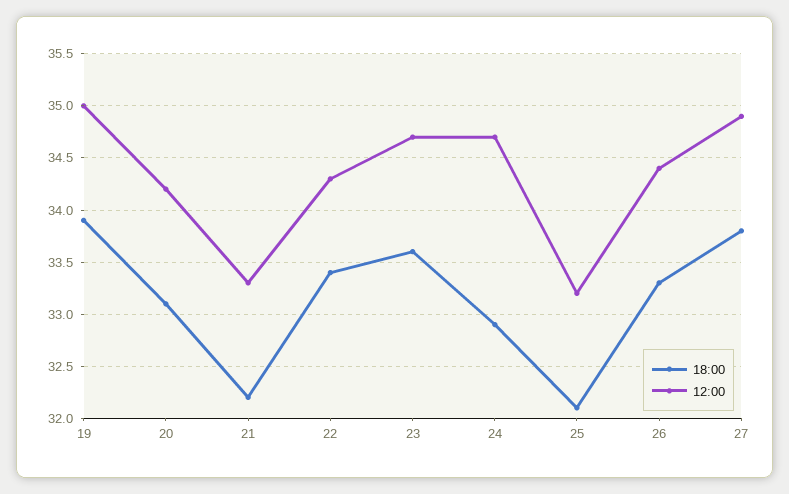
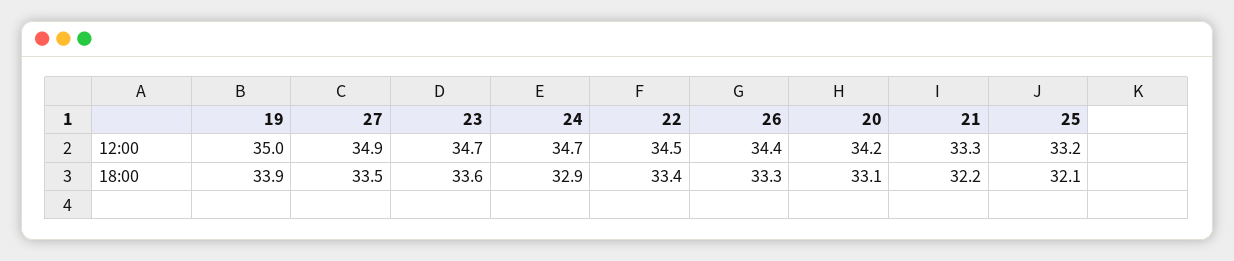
12:00, 22: 34.3 -> 34.5
18:00, 27: 33.8 -> 33.5

